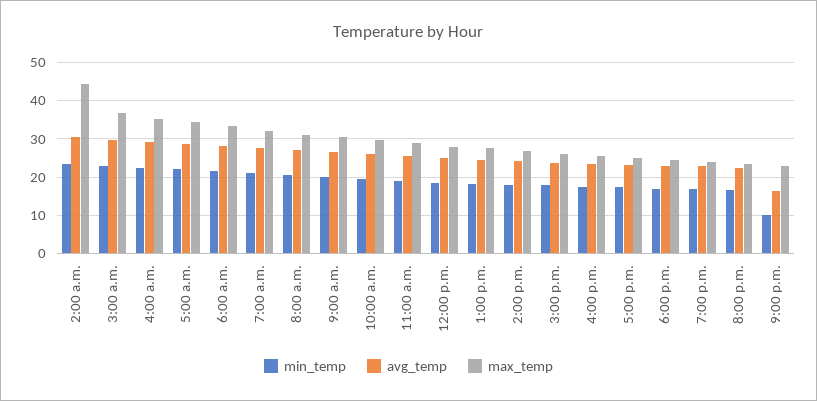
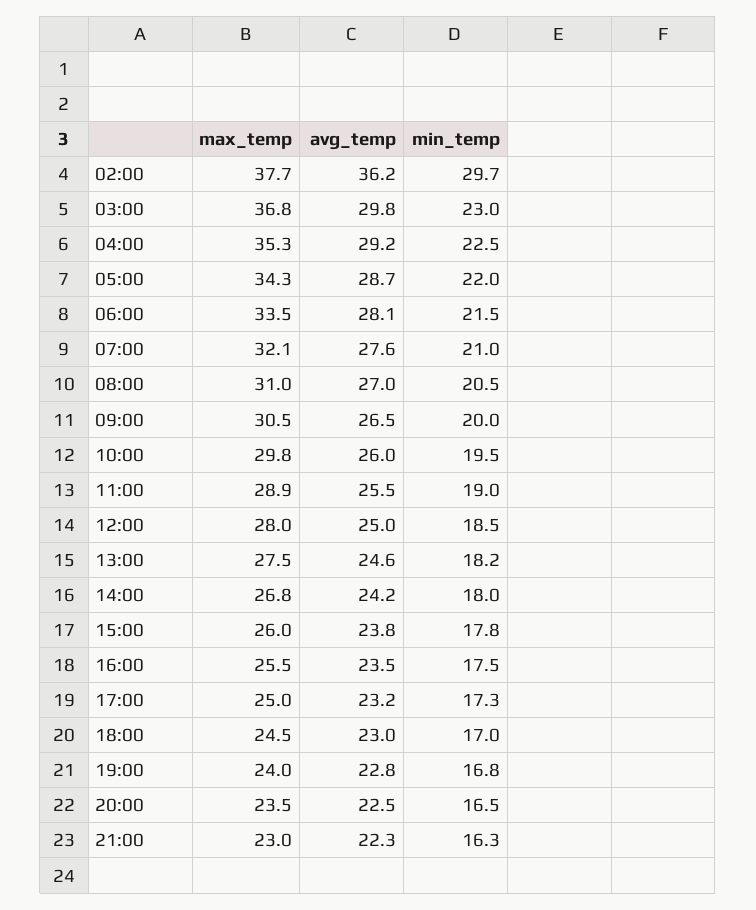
min_temp, 2:00 a.m.: 24 -> 29.7
avg_temp, 2:00 a.m.: 30 -> 36.2
max_temp, 2:00 a.m.: 44 -> 37.7
min_temp, 9:00 p.m.: 10 -> 16.3
avg_temp, 9:00 p.m.: 16 -> 22.3

